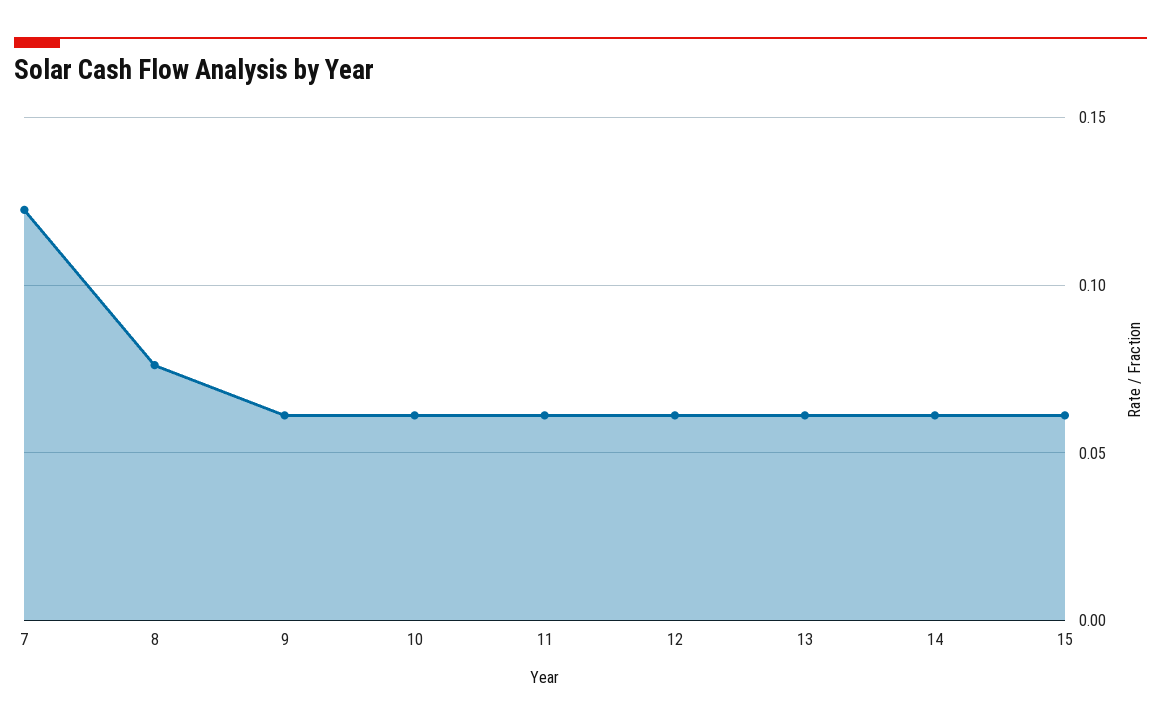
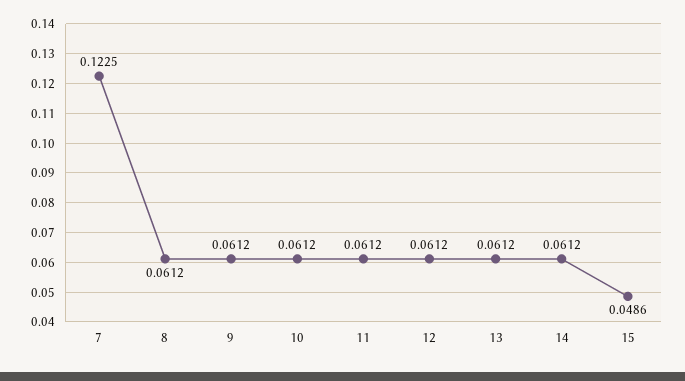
8: 0.075 -> 0.0612
15: 0.06 -> 0.0486

